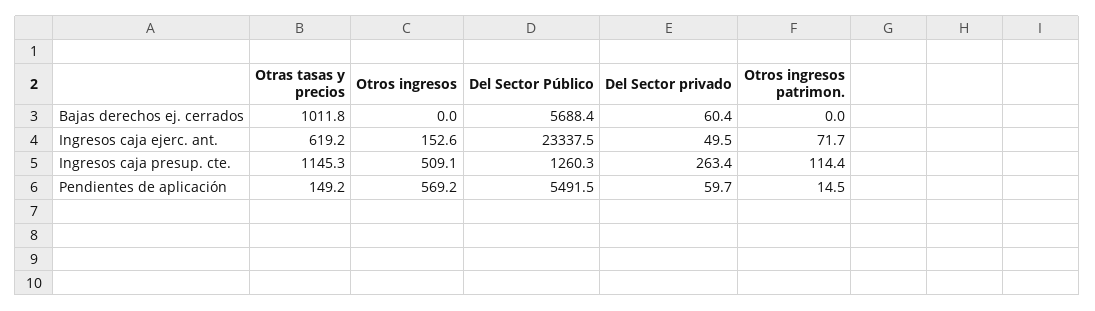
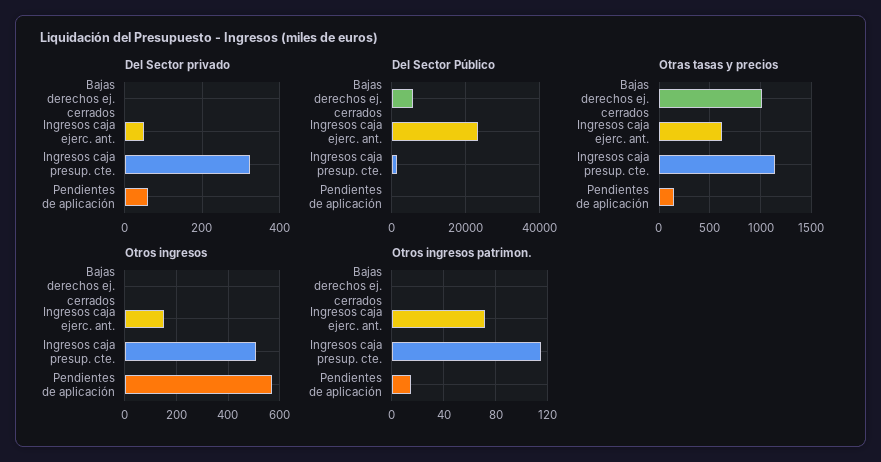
Del Sector privado, Bajas derechos ej. cerrados: 60.4 -> 0
Del Sector privado, Ingresos caja presup. cte.: 263.4 -> 320
Del Sector Público, Pendientes de aplicación: 5491.5 -> 0

